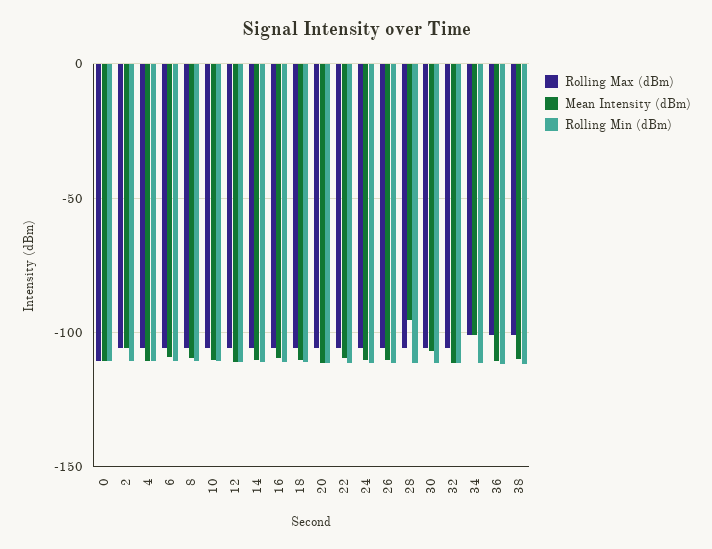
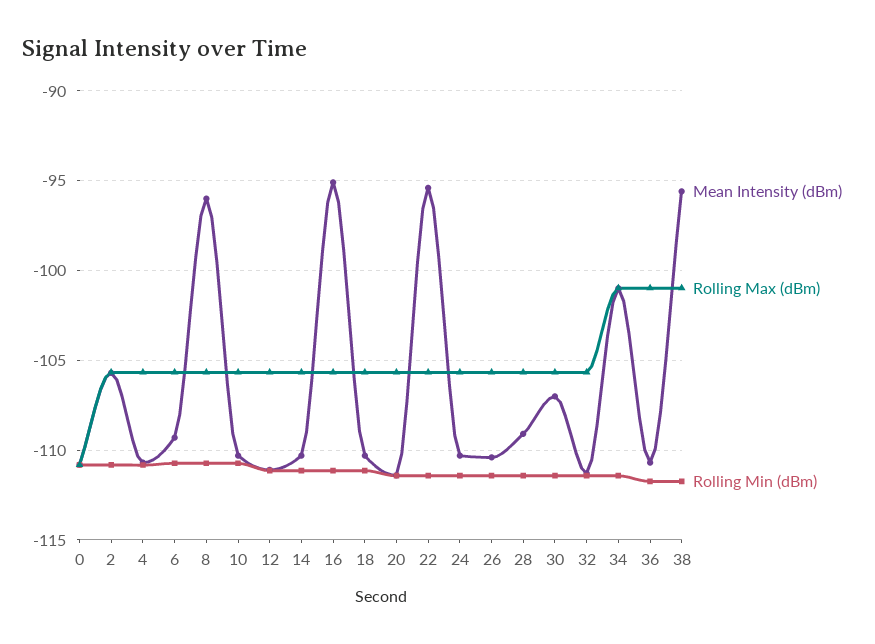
Mean Intensity (dBm), 8: -110 -> -96
Mean Intensity (dBm), 16: -110 -> -95
Mean Intensity (dBm), 22: -110 -> -95.5
Mean Intensity (dBm), 28: -95 -> -109
Mean Intensity (dBm), 38: -110 -> -95.5

